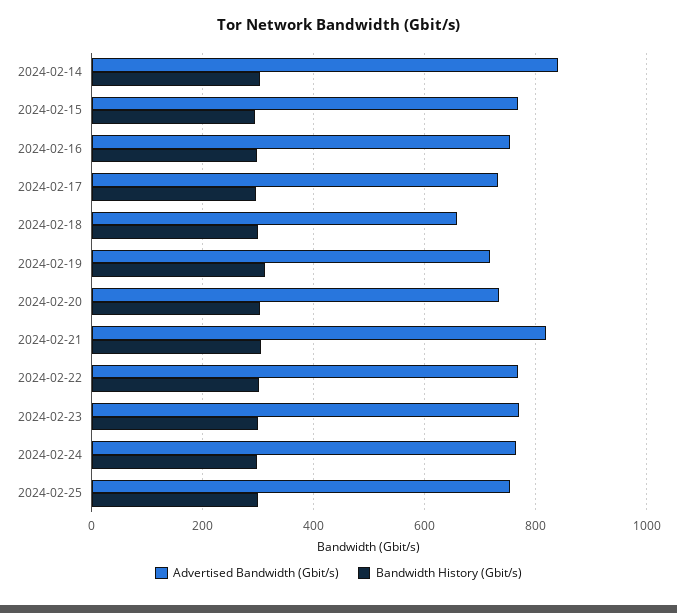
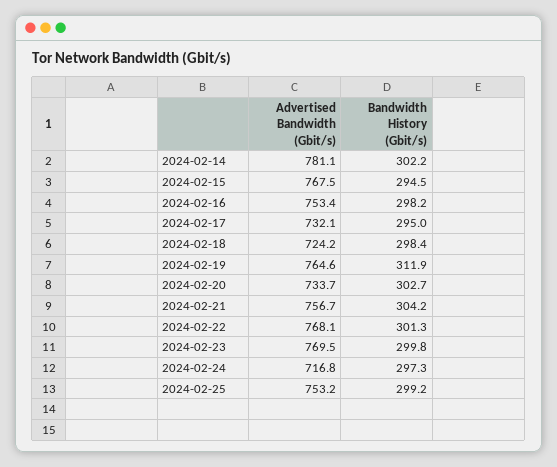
Advertised Bandwidth (Gbit/s), 2024-02-14: 840 -> 781.1
Advertised Bandwidth (Gbit/s), 2024-02-18: 660 -> 724.2
Advertised Bandwidth (Gbit/s), 2024-02-19: 720 -> 764.6
Advertised Bandwidth (Gbit/s), 2024-02-21: 820 -> 756.7
Advertised Bandwidth (Gbit/s), 2024-02-24: 760 -> 716.8

